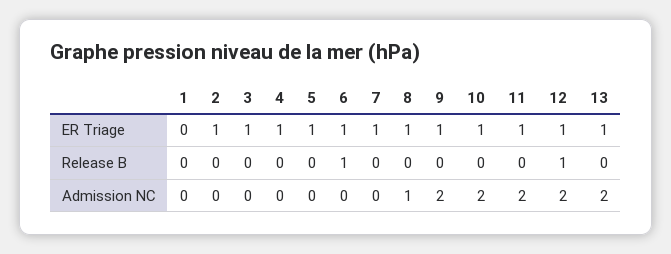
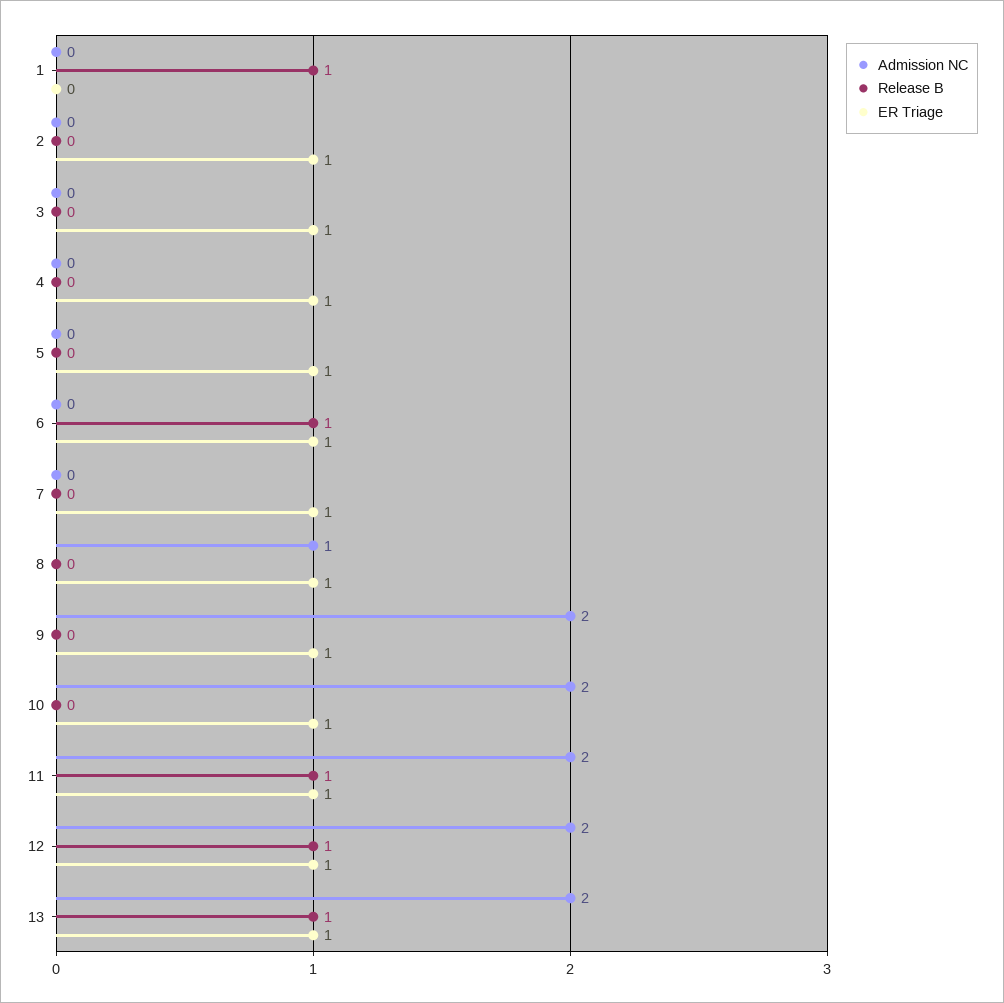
Release B, 1: 0 -> 1
Release B, 11: 0 -> 1
Release B, 13: 0 -> 1

